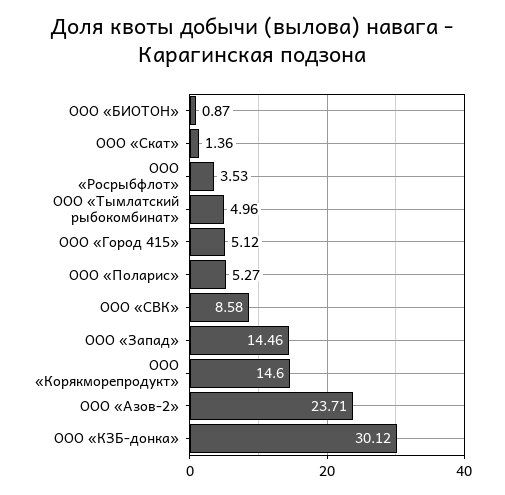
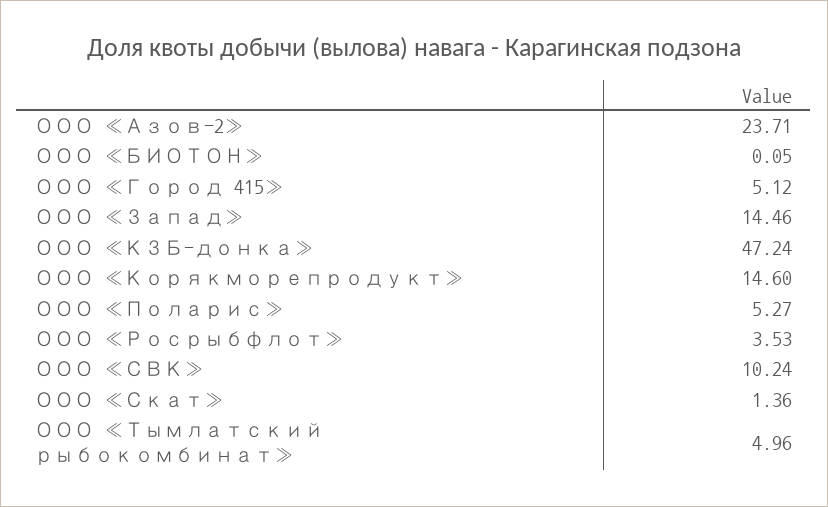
ООО «БИОТОН»: 0.87 -> 0.05
ООО «СВК»: 8.58 -> 10.24
ООО «КЗБ-донка»: 30.12 -> 47.24

